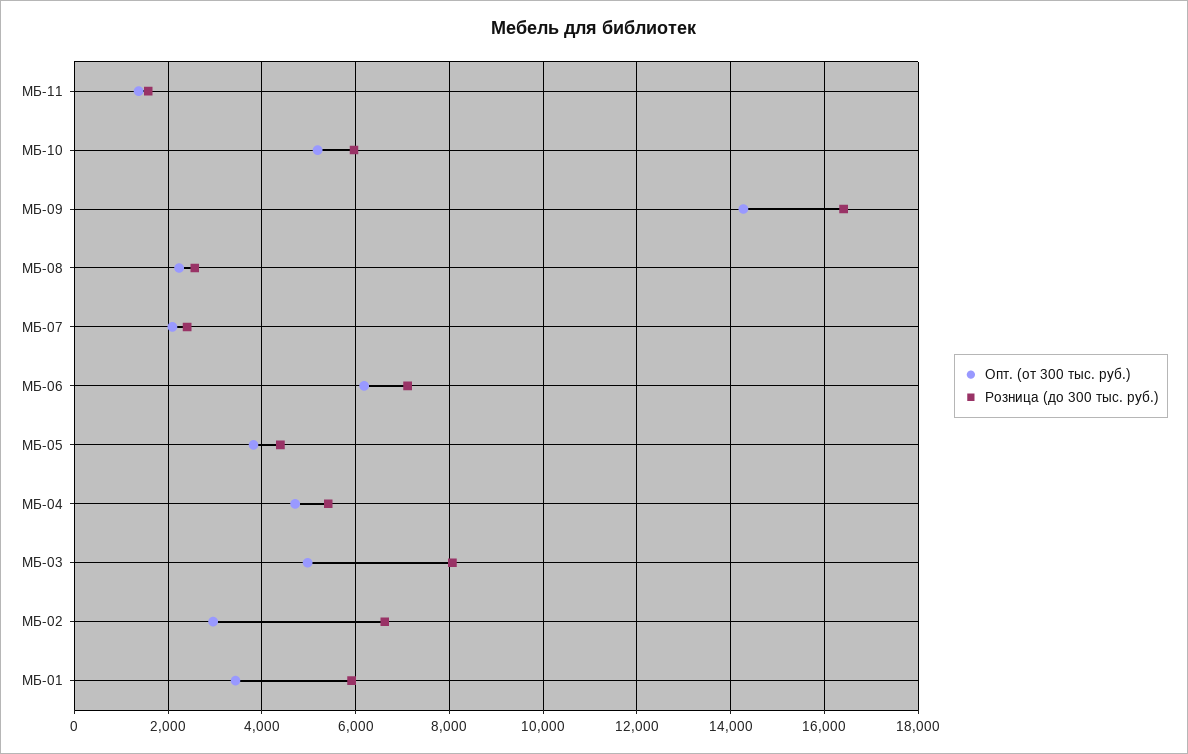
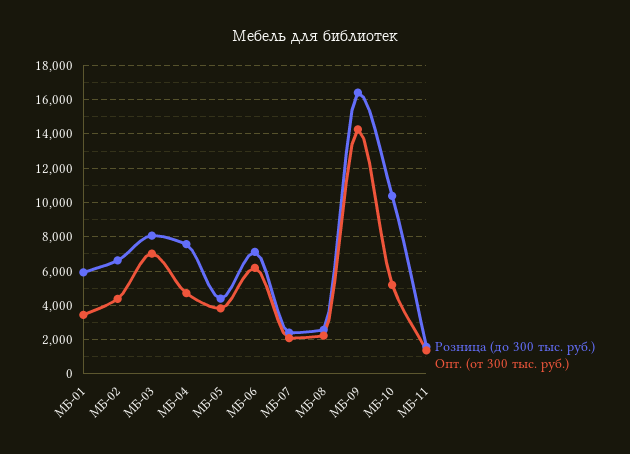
Розница (до 300 тыс. руб.), МБ-10: 6000 -> 10500
Розница (до 300 тыс. руб.), МБ-04: 5400 -> 7500
Опт. (от 300 тыс. руб.), МБ-03: 5000 -> 7000
Опт. (от 300 тыс. руб.), МБ-02: 3000 -> 4500

